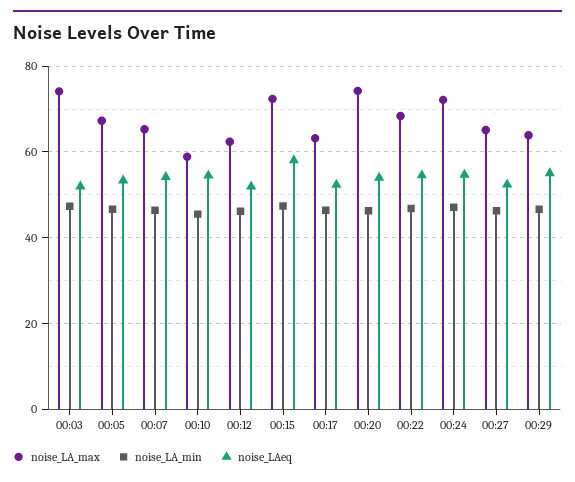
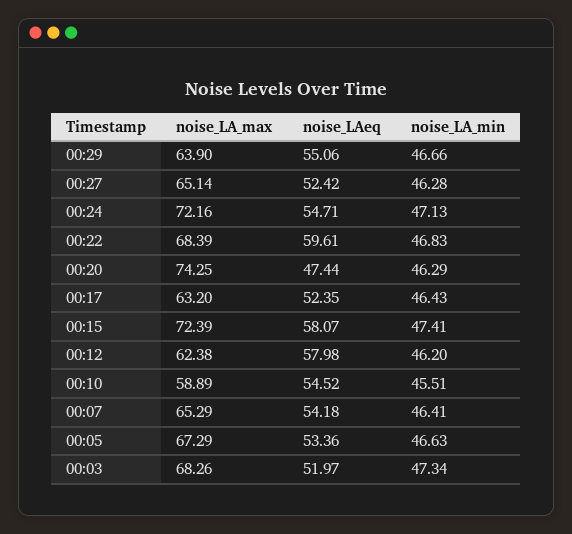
noise_LA_max, 00:03: 74 -> 68.26
noise_LAeq, 00:12: 52 -> 57.98
noise_LAeq, 00:20: 54 -> 47.44
noise_LAeq, 00:22: 54 -> 59.61

